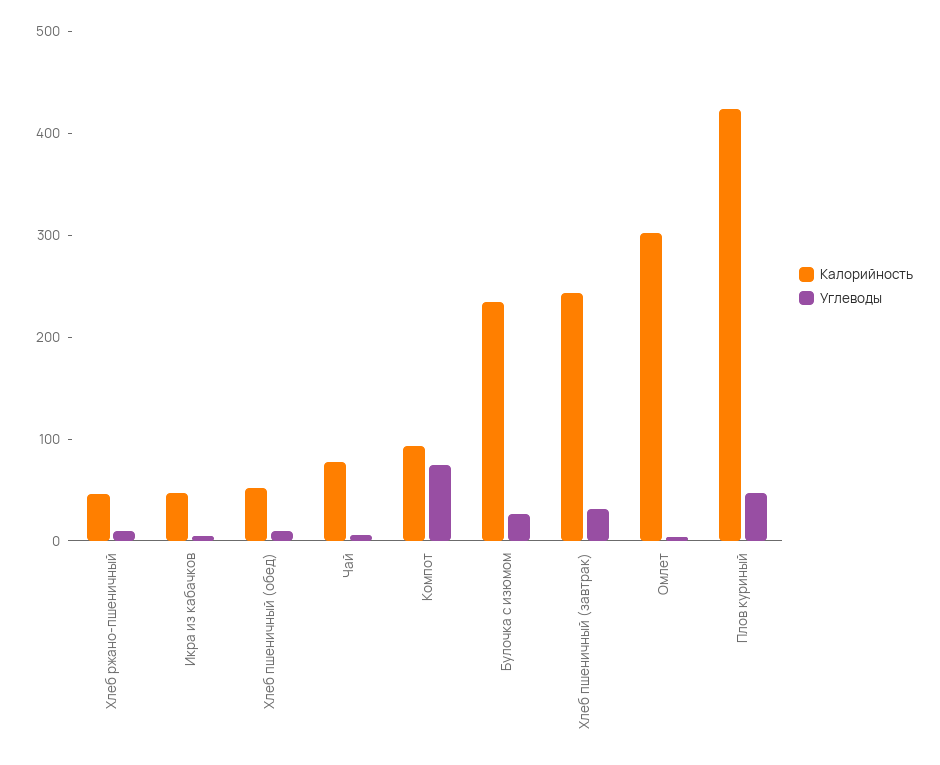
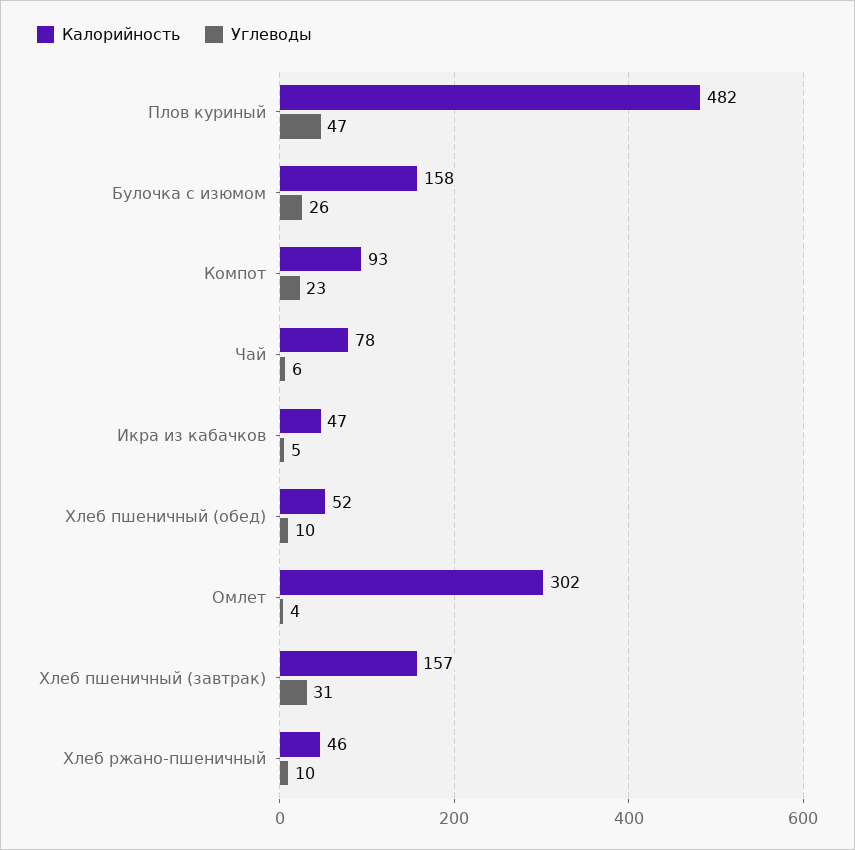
Углеводы, Компот: 80 -> 23
Калорийность, Булочка с изюмом: 240 -> 158
Калорийность, Хлеб пшеничный (завтрак): 240 -> 157
Калорийность, Плов куриный: 420 -> 482

